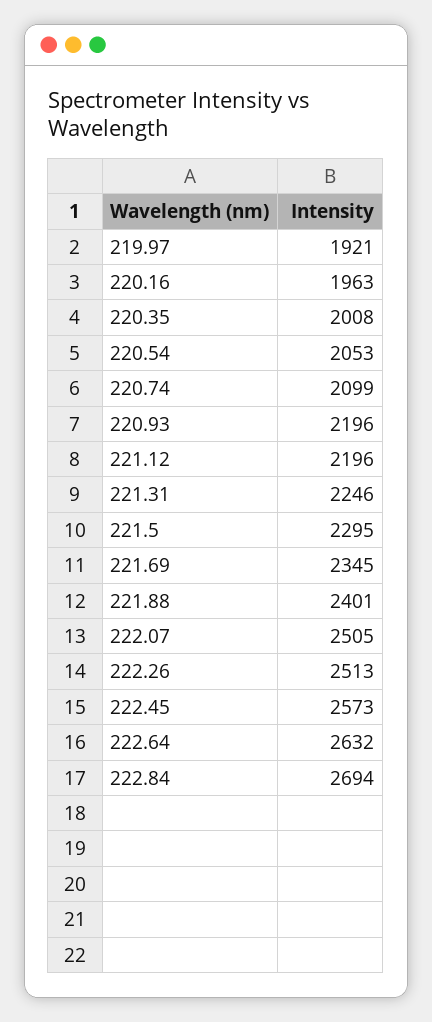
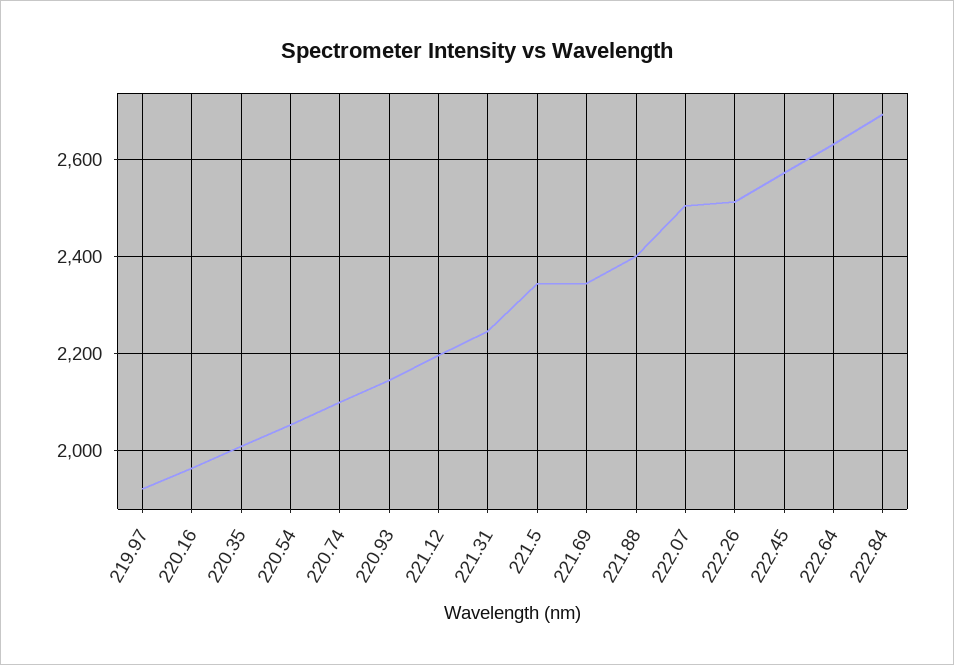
220.93: 2196 -> 2140
221.5: 2295 -> 2340

